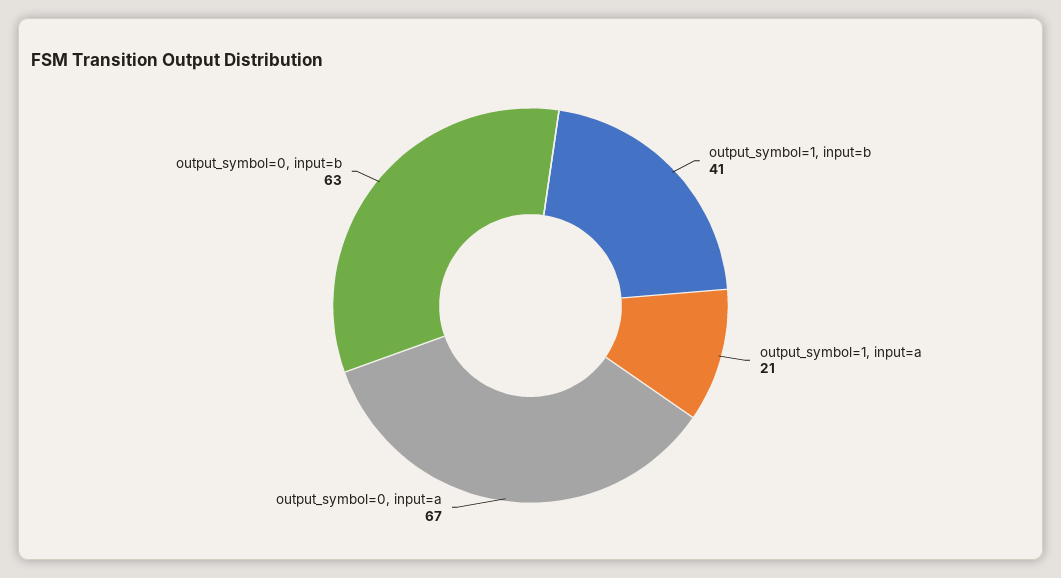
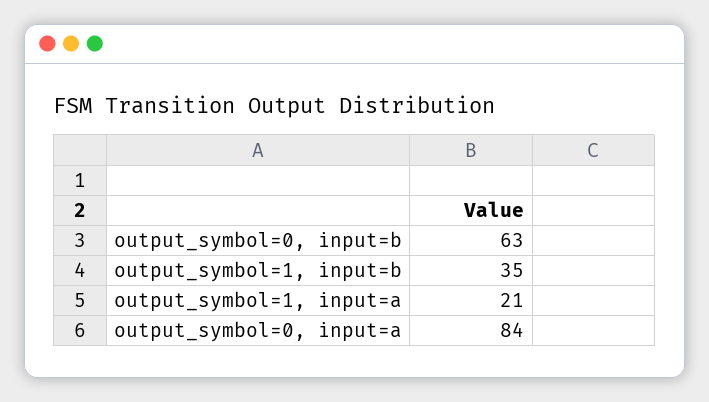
output_symbol=1, input=b: 41 -> 35
output_symbol=0, input=a: 67 -> 84

